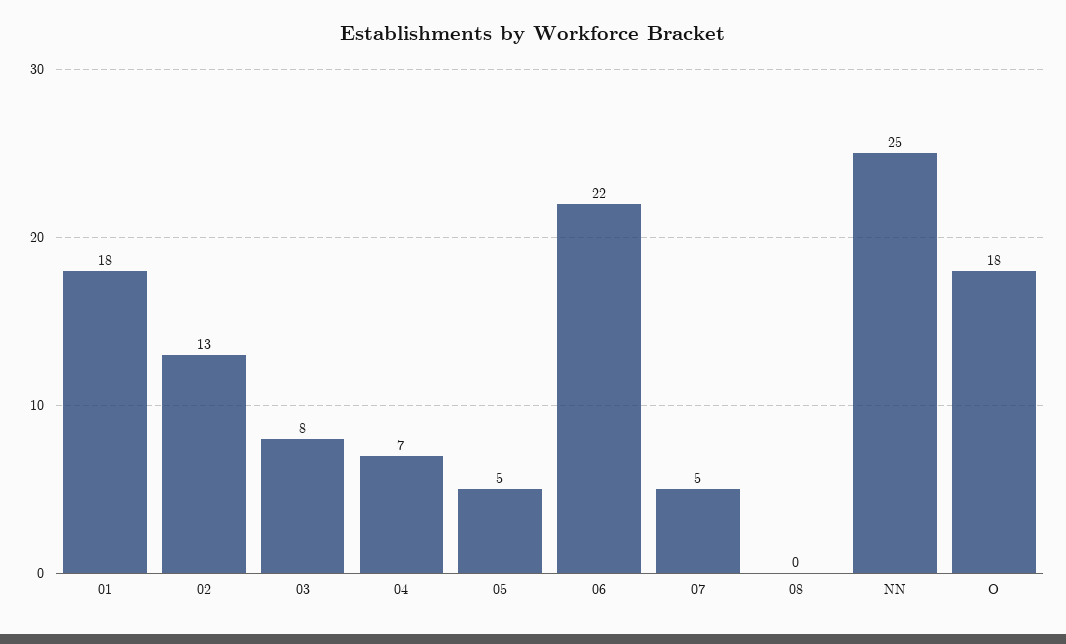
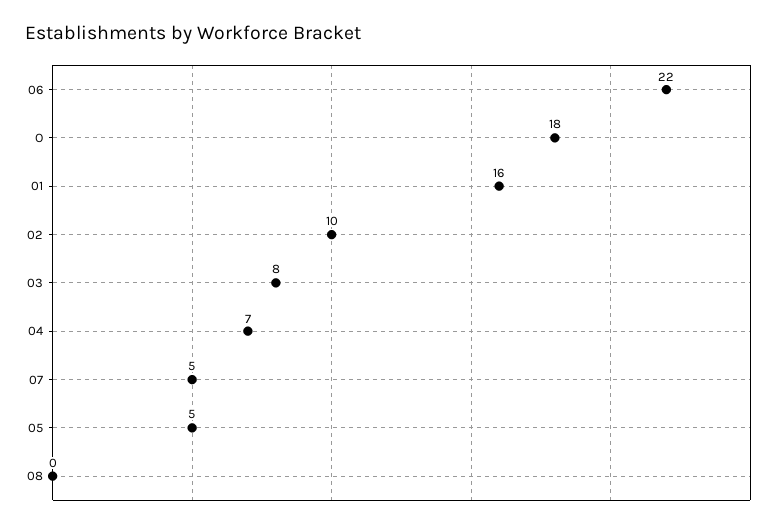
01: 18 -> 16
02: 13 -> 10
NN: 25 -> none

